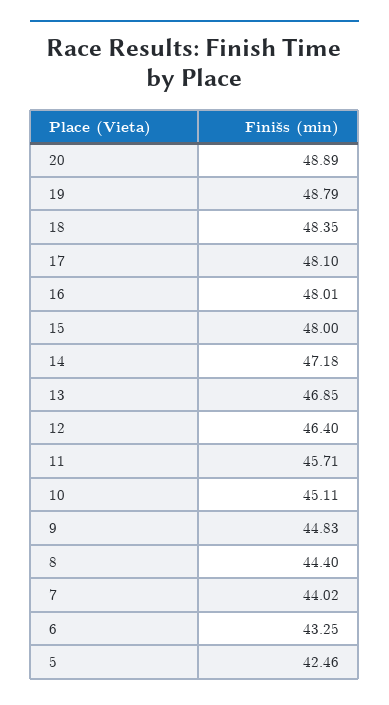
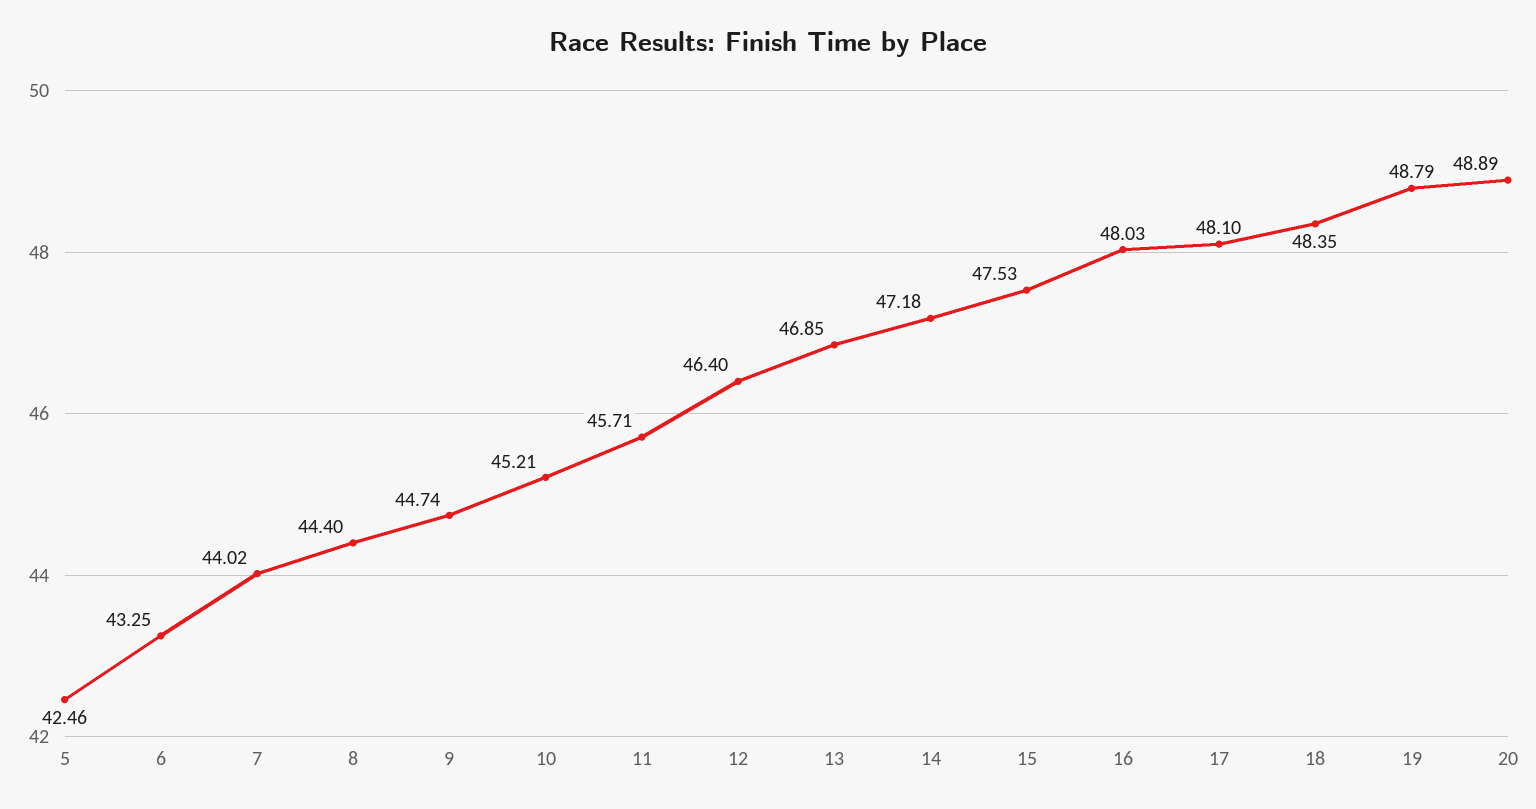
16: 48.01 -> 48.03
15: 48 -> 47.53
10: 45.11 -> 45.21
9: 44.83 -> 44.74

